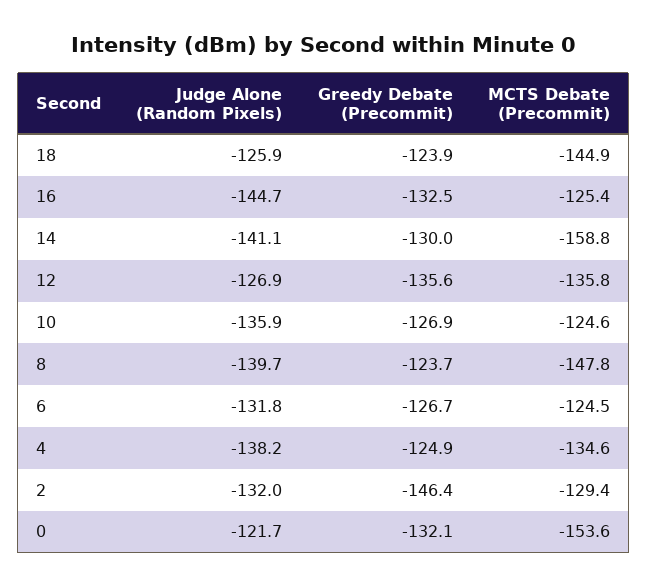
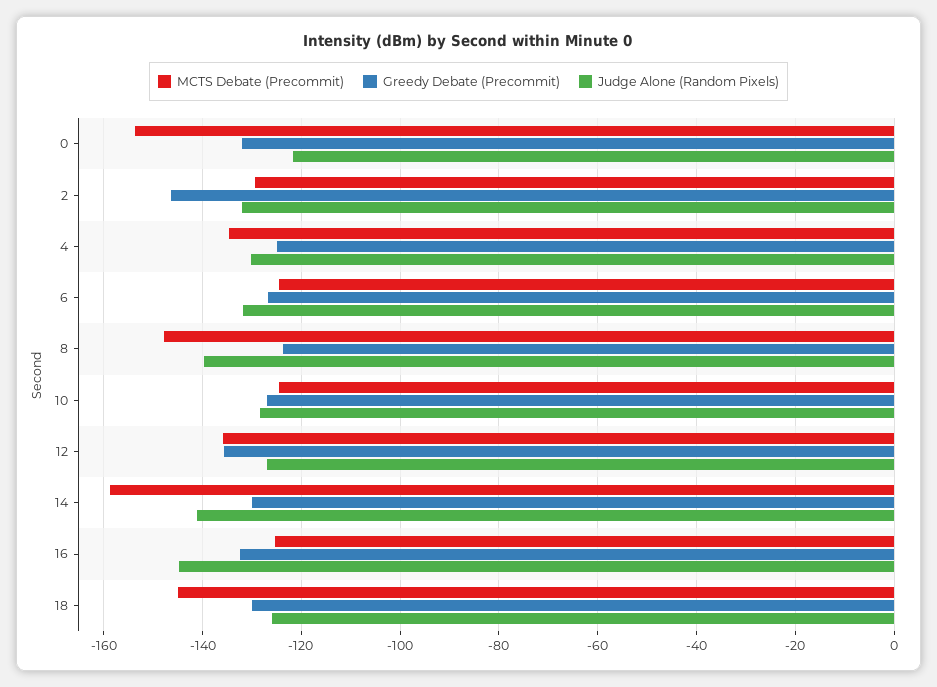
Greedy Debate (Precommit), 18: -123.9 -> -130
Judge Alone (Random Pixels), 10: -135.9 -> -128
Judge Alone (Random Pixels), 4: -138.2 -> -130

